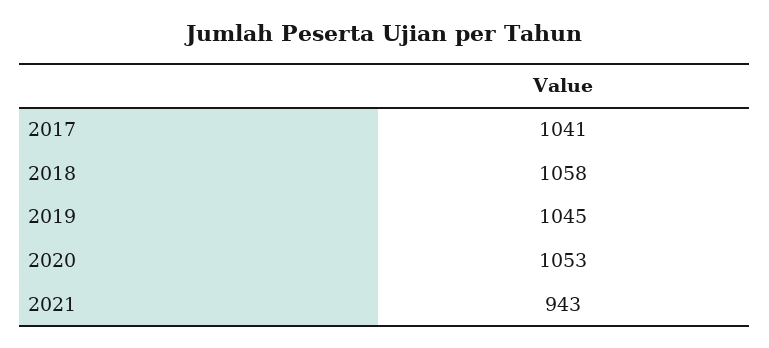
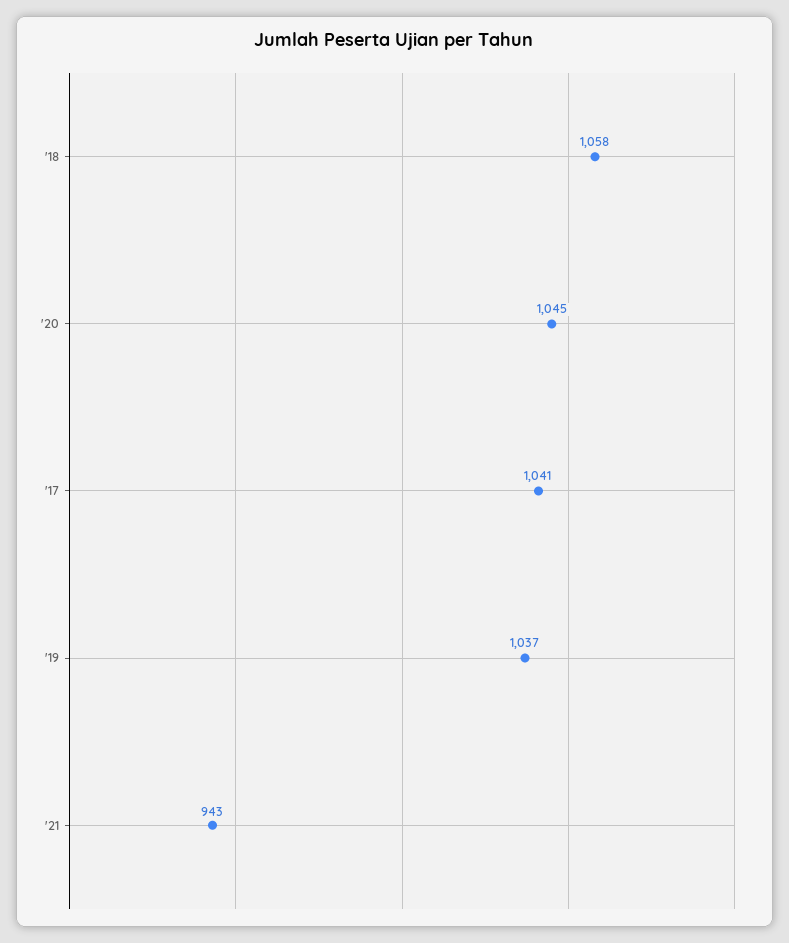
2019: 1045 -> 1037
2020: 1053 -> 1045

